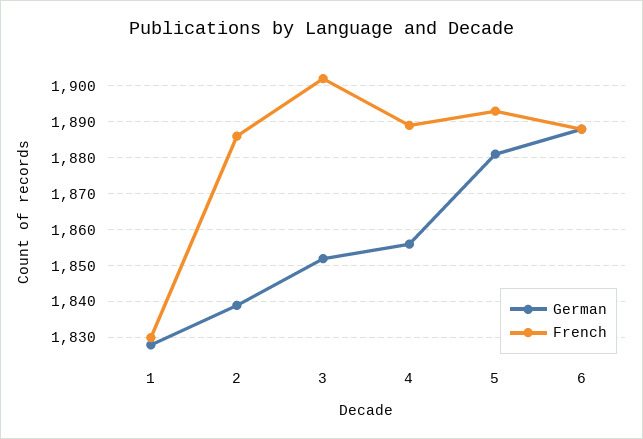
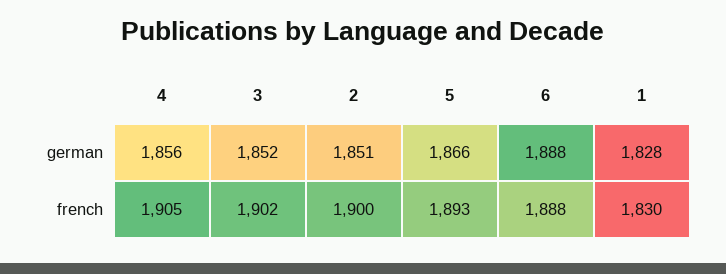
German, 2: 1840 -> 1851
French, 2: 1885 -> 1900
French, 4: 1890 -> 1905
German, 5: 1880 -> 1866

